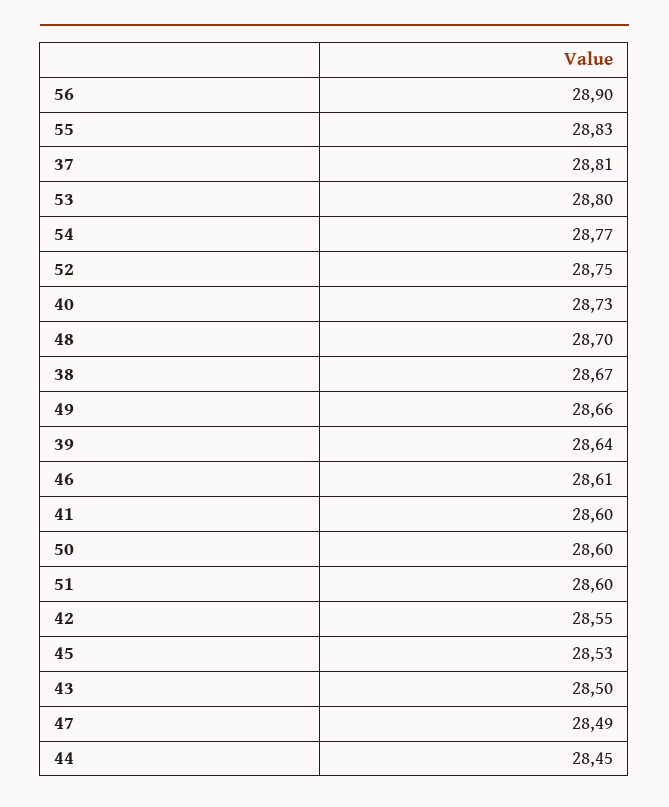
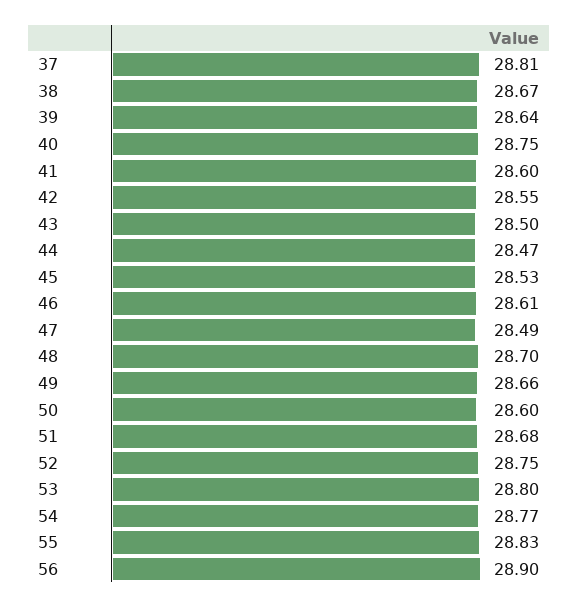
40: 28.73 -> 28.75
51: 28.6 -> 28.68
44: 28.45 -> 28.47

